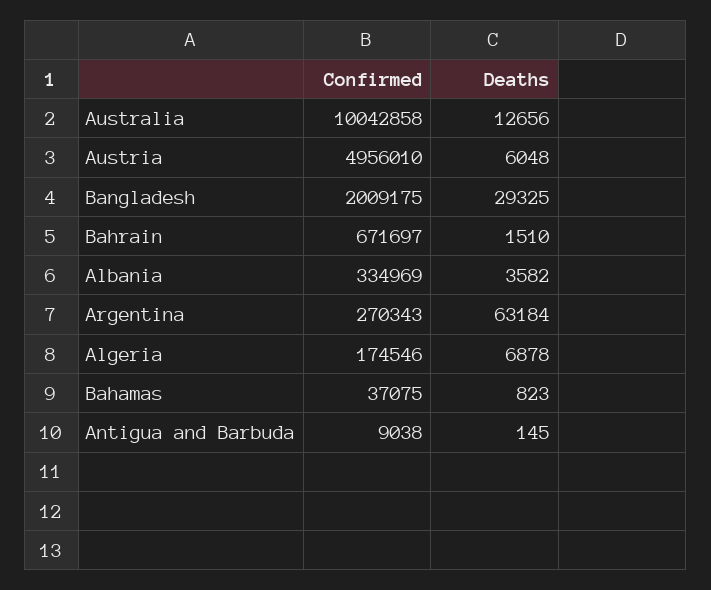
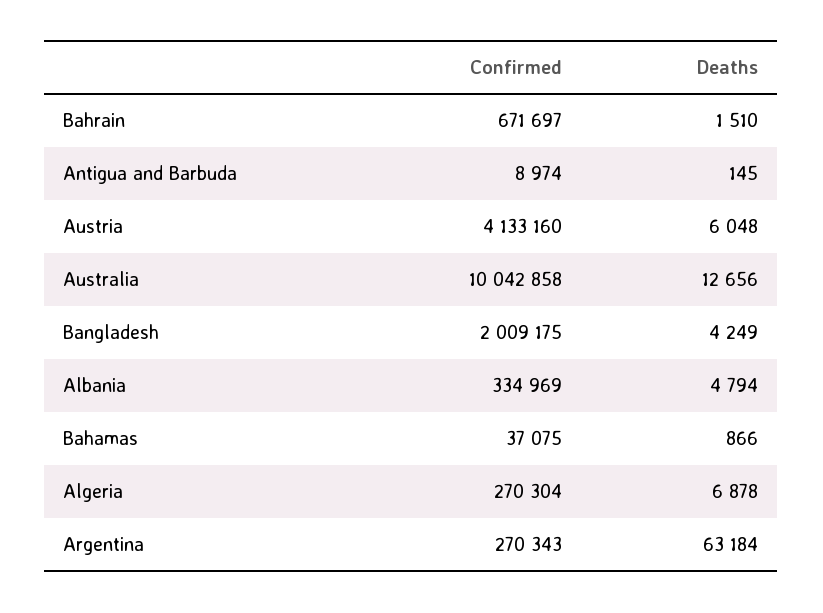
Confirmed, Austria: 4956010 -> 4133160
Deaths, Bangladesh: 29325 -> 4249
Deaths, Albania: 3582 -> 4794
Confirmed, Algeria: 174546 -> 270304
Deaths, Bahamas: 823 -> 866
Confirmed, Antigua and Barbuda: 9038 -> 8974

